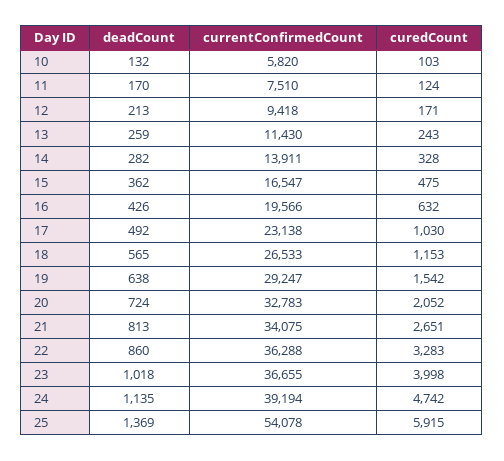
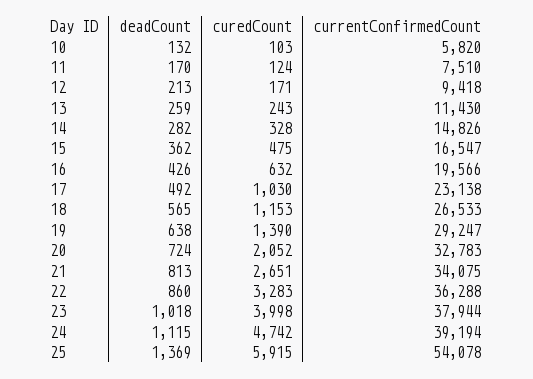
currentConfirmedCount, 14: 13911 -> 14826
curedCount, 19: 1542 -> 1390
currentConfirmedCount, 23: 36655 -> 37944
deadCount, 24: 1135 -> 1115

